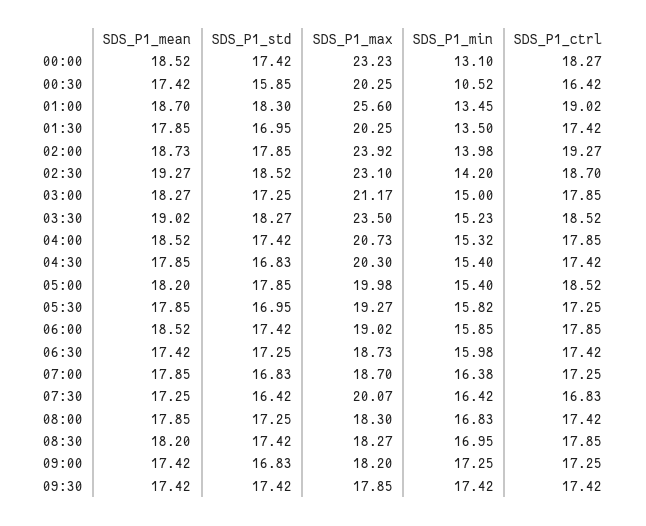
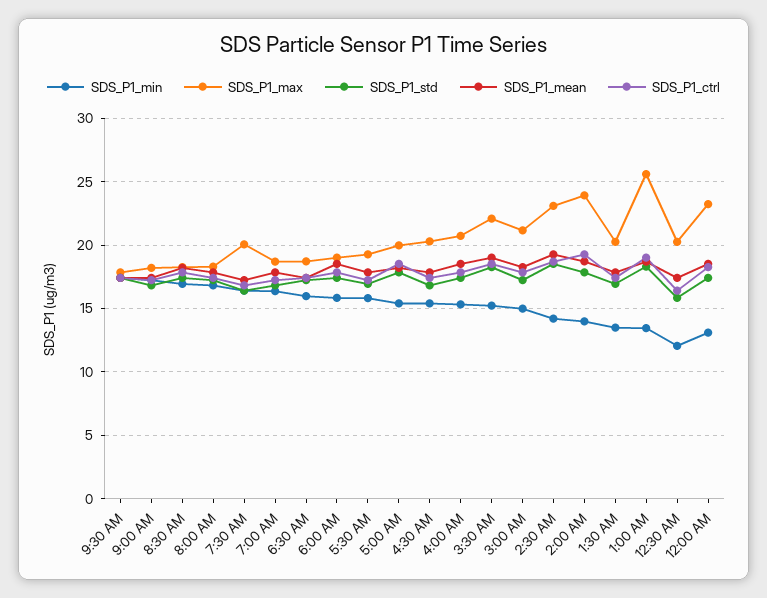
SDS_P1_min, 00:30: 10.52 -> 12
SDS_P1_max, 03:30: 23.5 -> 22

